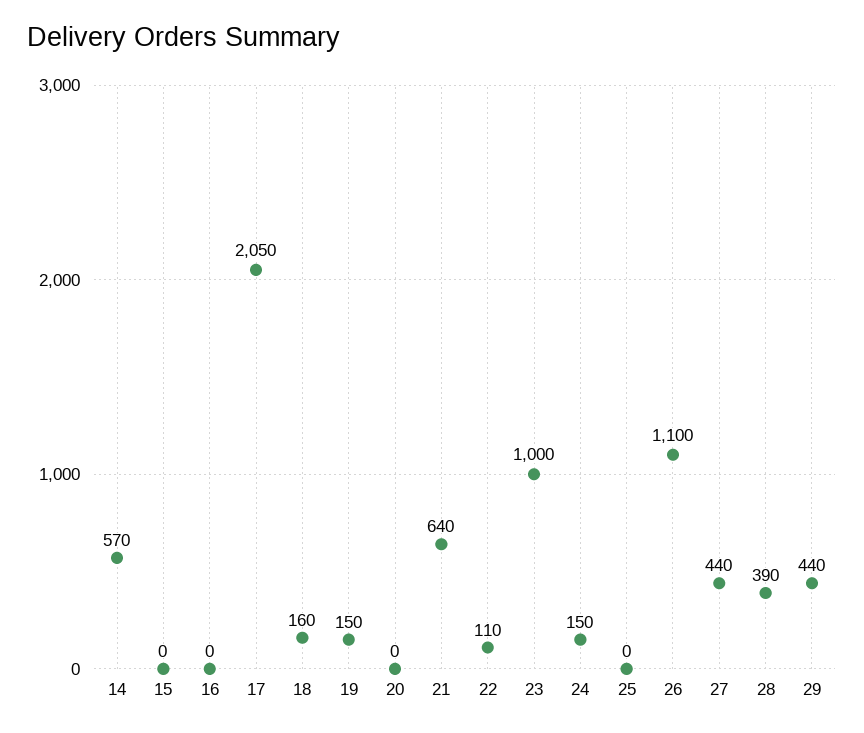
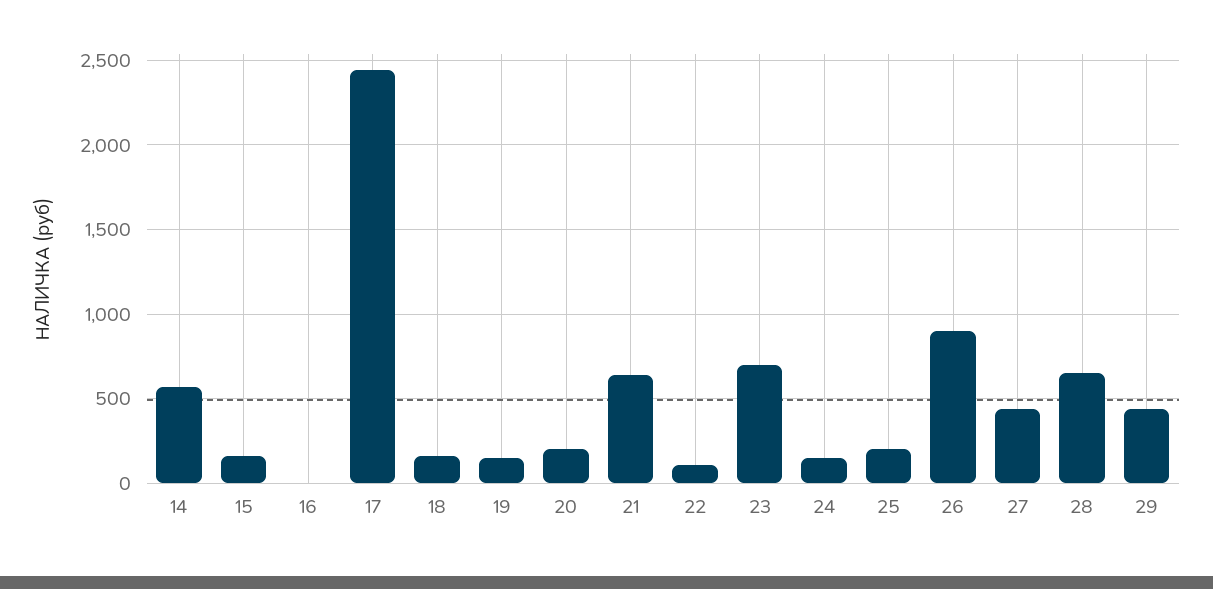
15: 0 -> 150
17: 2050 -> 2450
20: 0 -> 200
23: 1000 -> 700
25: 0 -> 200
26: 1100 -> 900
28: 390 -> 650

